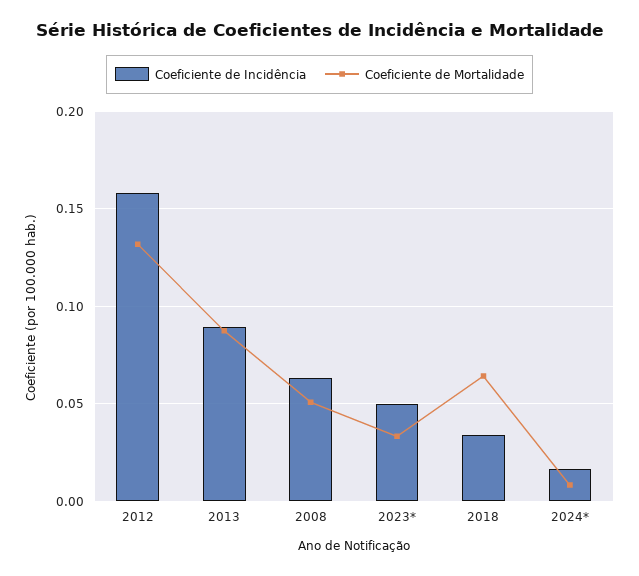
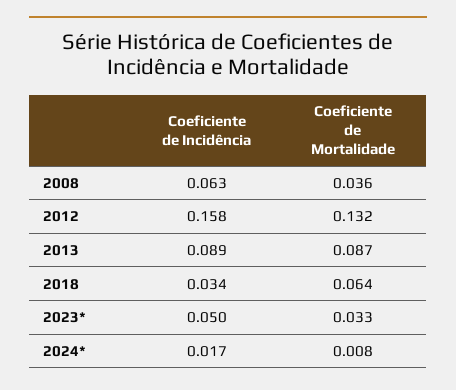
Coeficiente de Mortalidade, 2008: 0.05 -> 0.036

